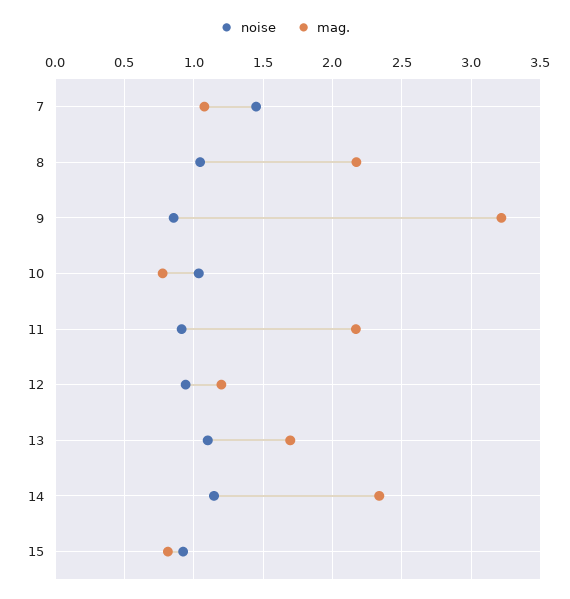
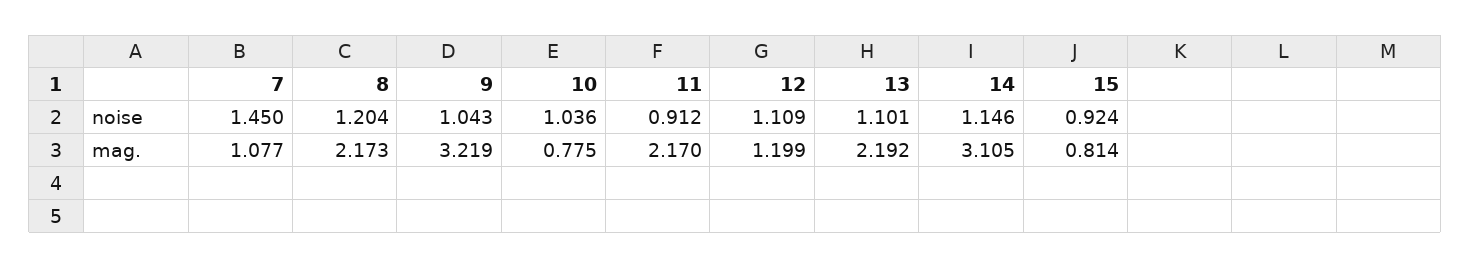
noise, 8: 1.05 -> 1.204
noise, 9: 0.85 -> 1.043
noise, 12: 0.95 -> 1.109
mag., 13: 1.7 -> 2.192
mag., 14: 2.35 -> 3.105

